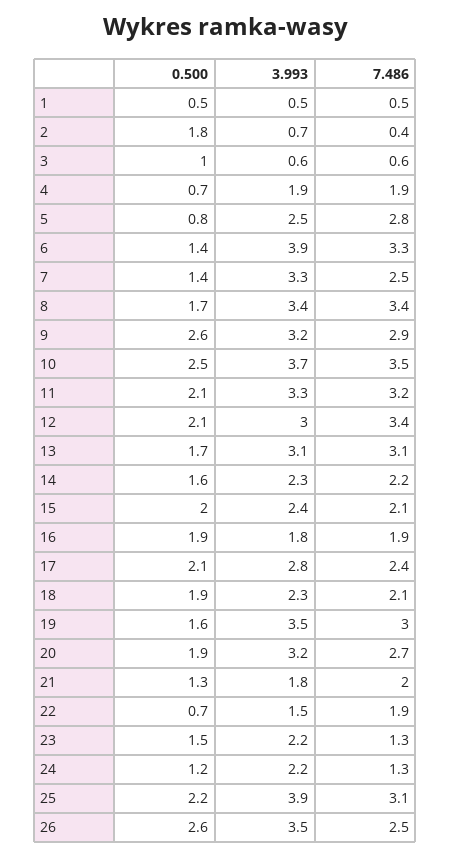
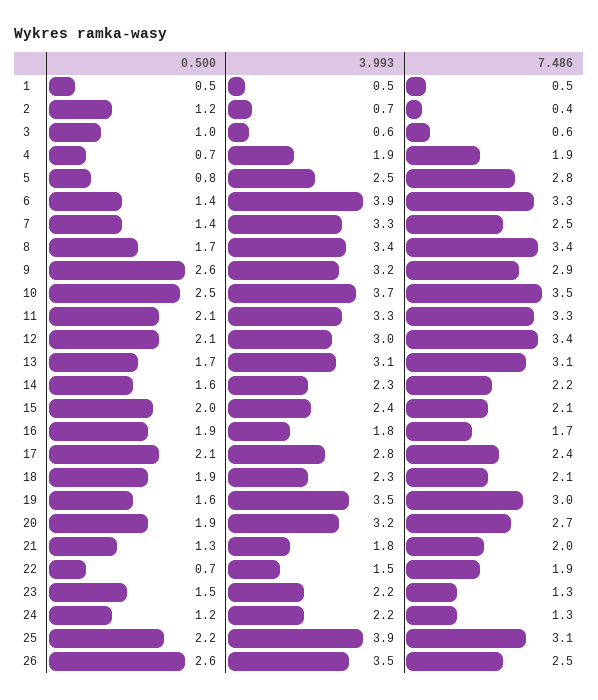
0.500, 2: 1.8 -> 1.2
7.486, 11: 3.2 -> 3.3
7.486, 16: 1.9 -> 1.7

